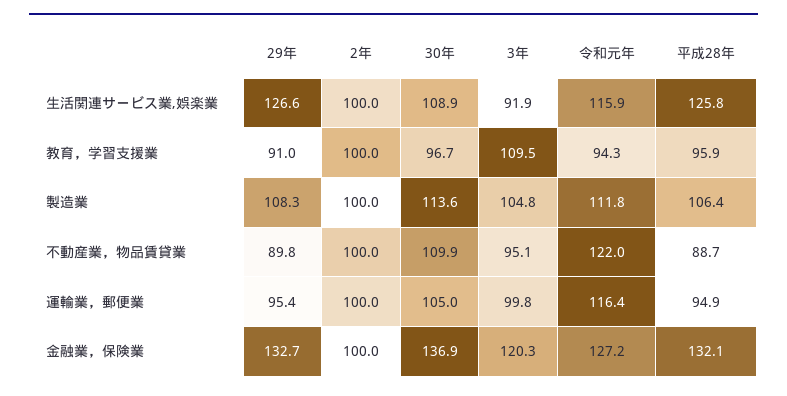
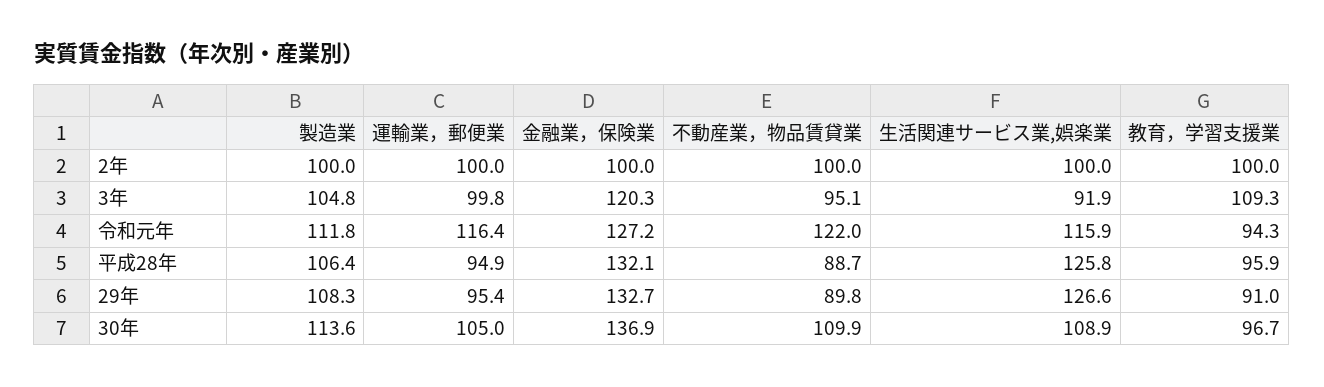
3年, 教育，学習支援業: 109.5 -> 109.3

